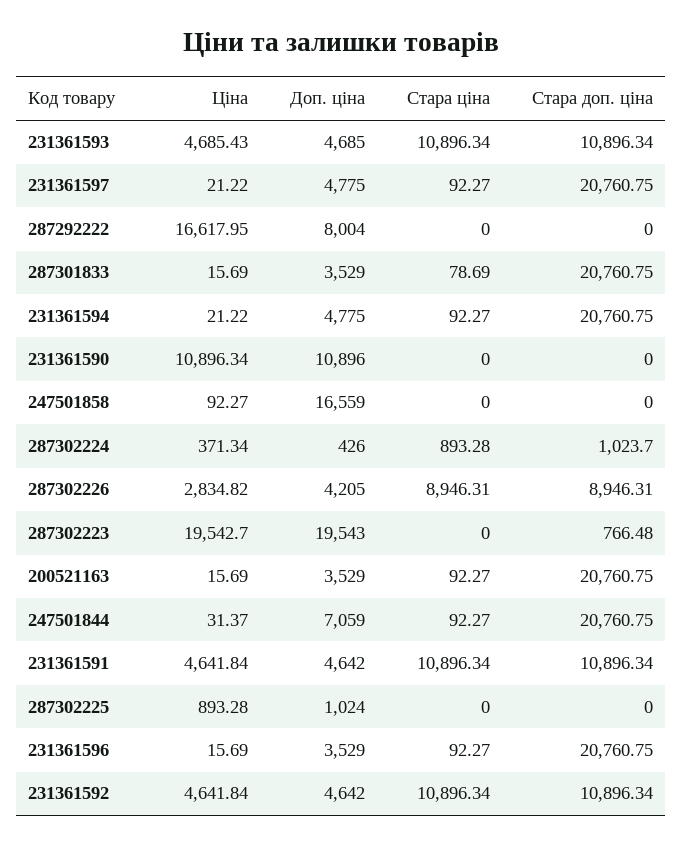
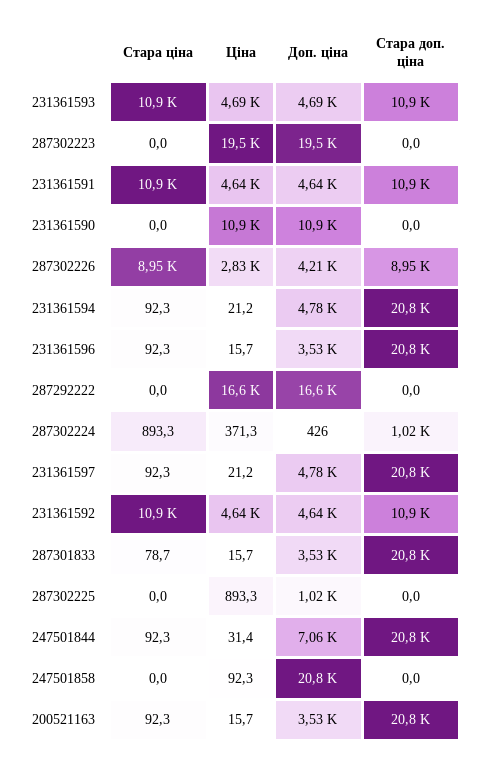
Доп. ціна, 287292222: 8004 -> 16600
Доп. ціна, 247501858: 16559 -> 20800
Стара доп. ціна, 287302223: 766.48 -> 0

